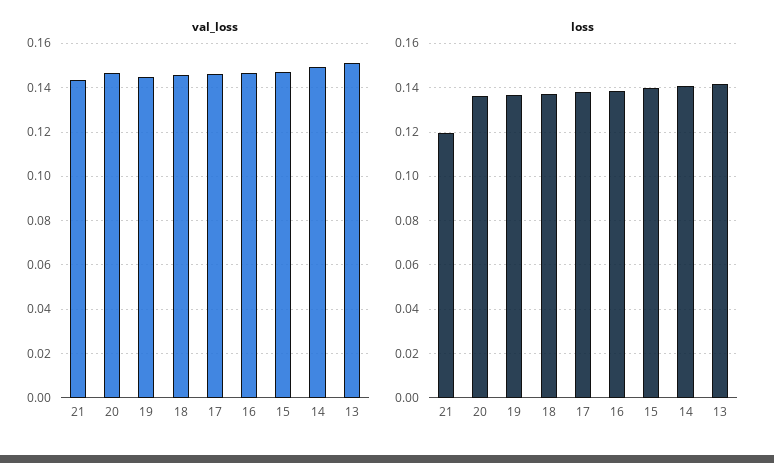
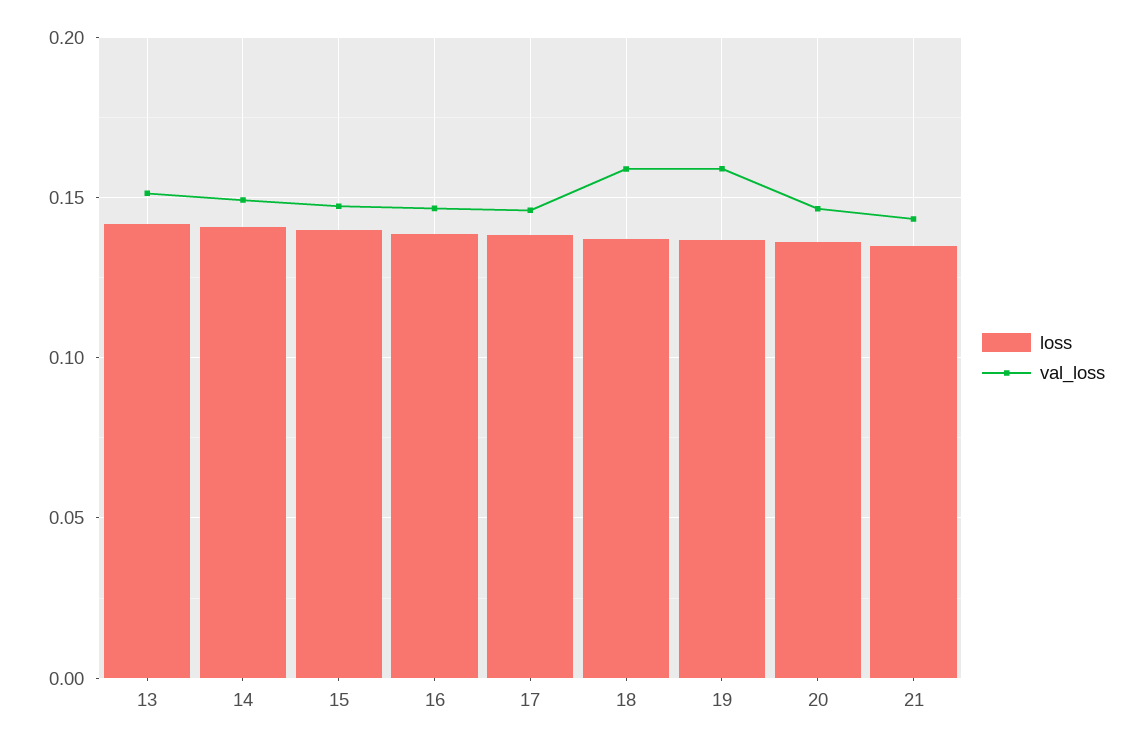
val_loss, 19: 0.145 -> 0.16
val_loss, 18: 0.145 -> 0.16
loss, 21: 0.12 -> 0.135

